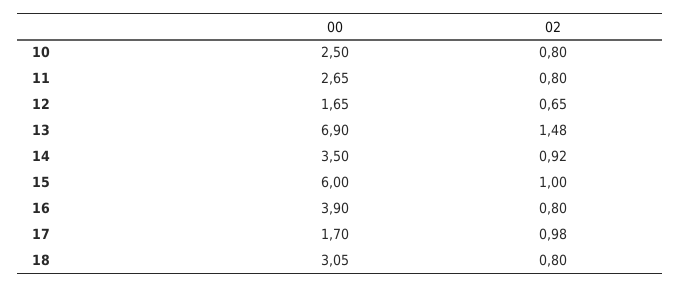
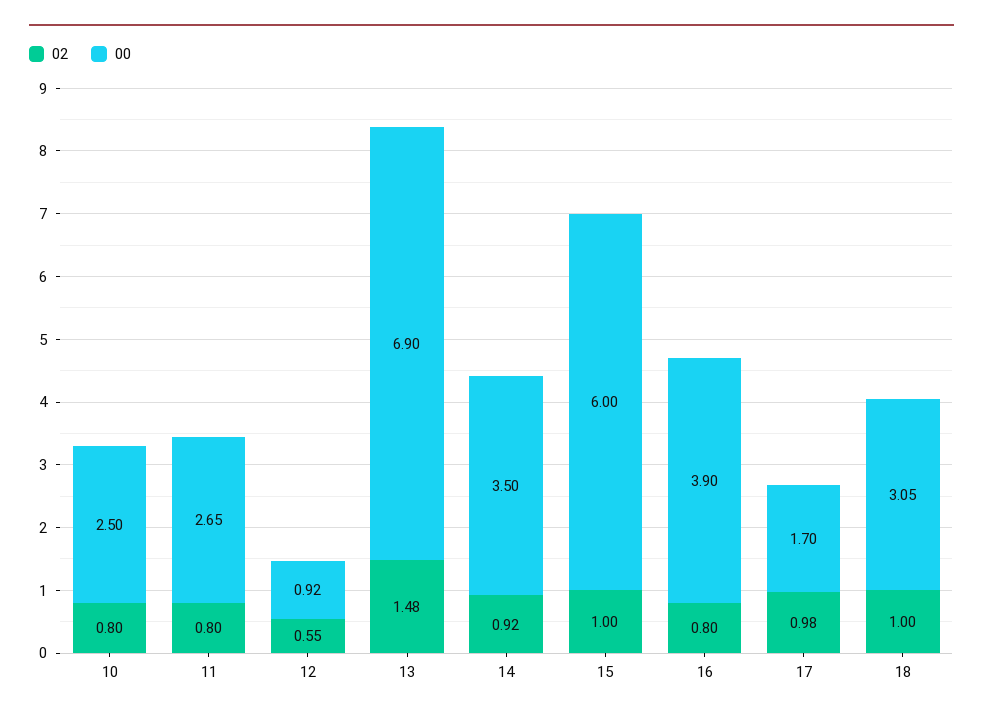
00, 12: 1.65 -> 0.92
02, 12: 0.65 -> 0.55
02, 18: 0.8 -> 1

